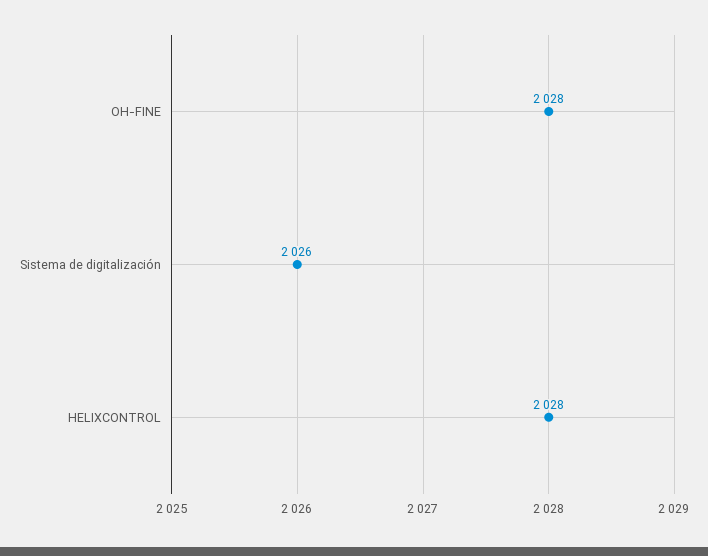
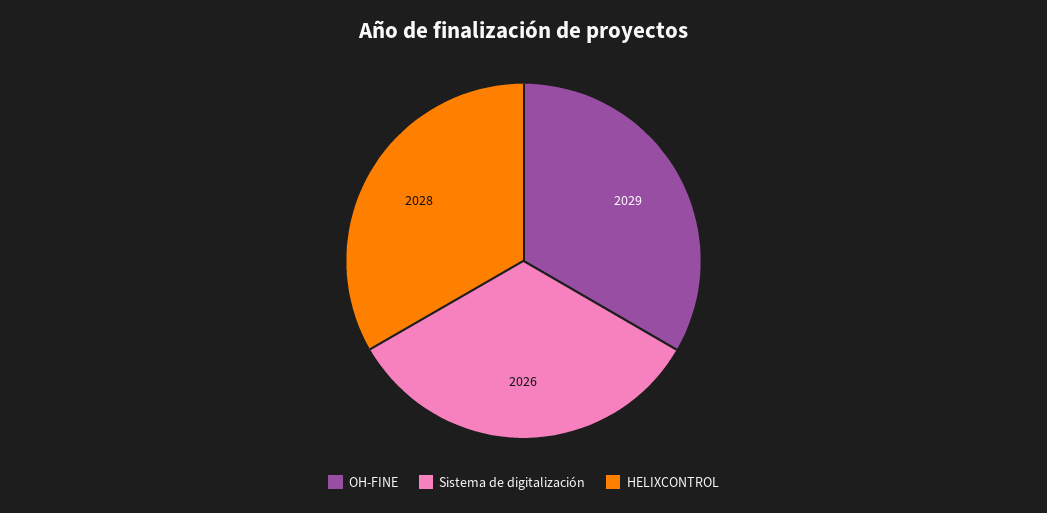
OH-FINE: 2028 -> 2029

